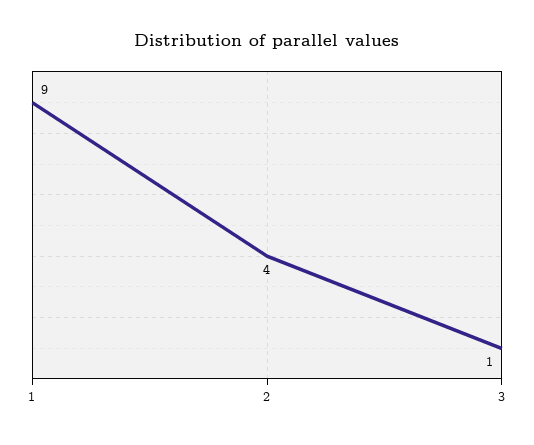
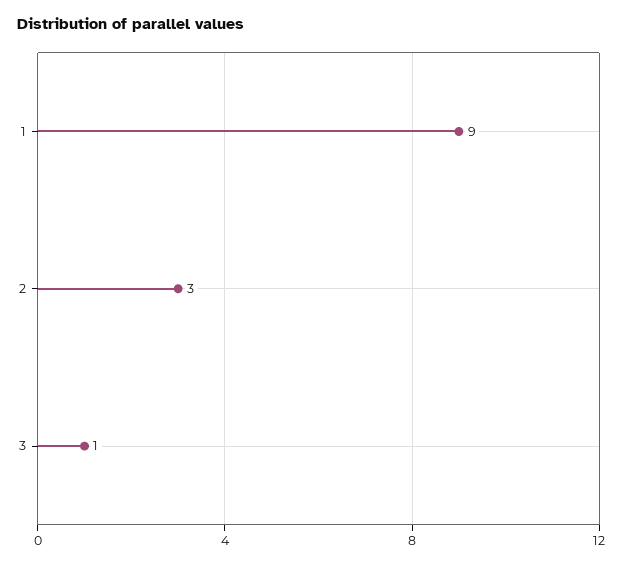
2: 4 -> 3

